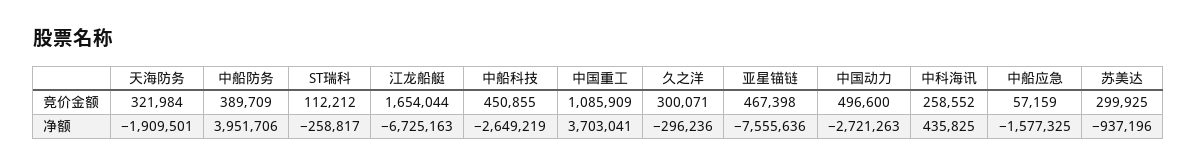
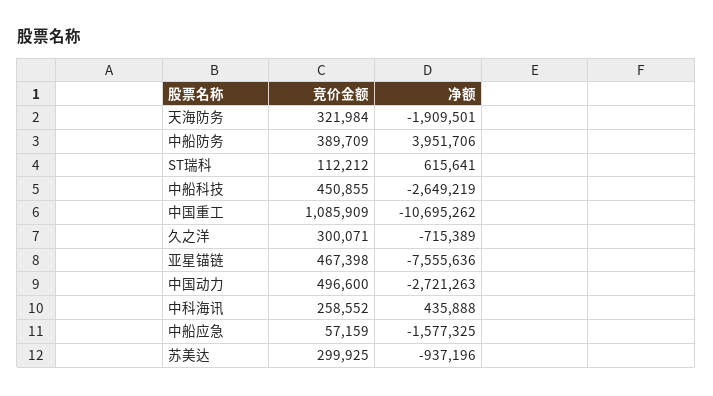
江龙船艇, 竞价金额: 1654044 -> none
ST瑞科, 净额: -258817 -> 615641
江龙船艇, 净额: -6725163 -> none
中国重工, 净额: 3703041 -> -10695262
久之洋, 净额: -296236 -> -715389
中科海讯, 净额: 435825 -> 435888

